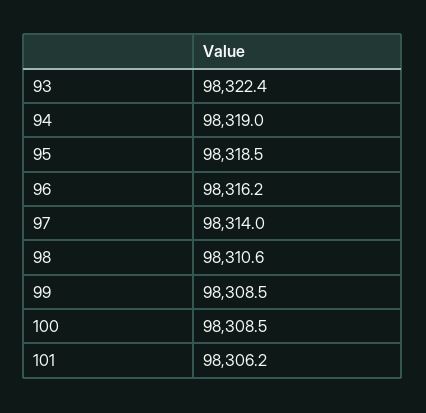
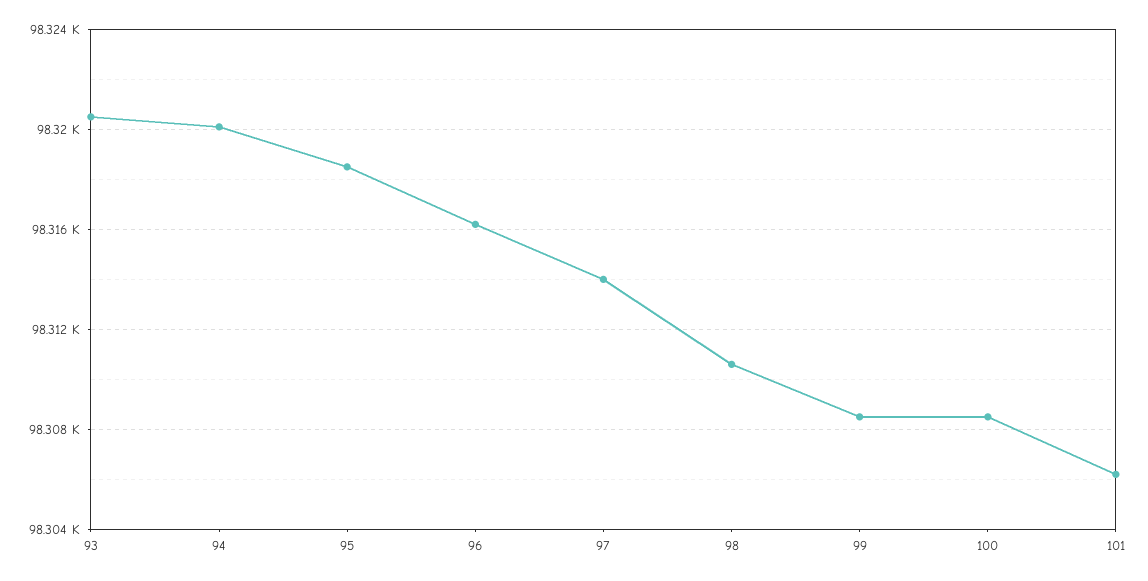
93: 98322.4 -> 98320.5
94: 98319 -> 98320

